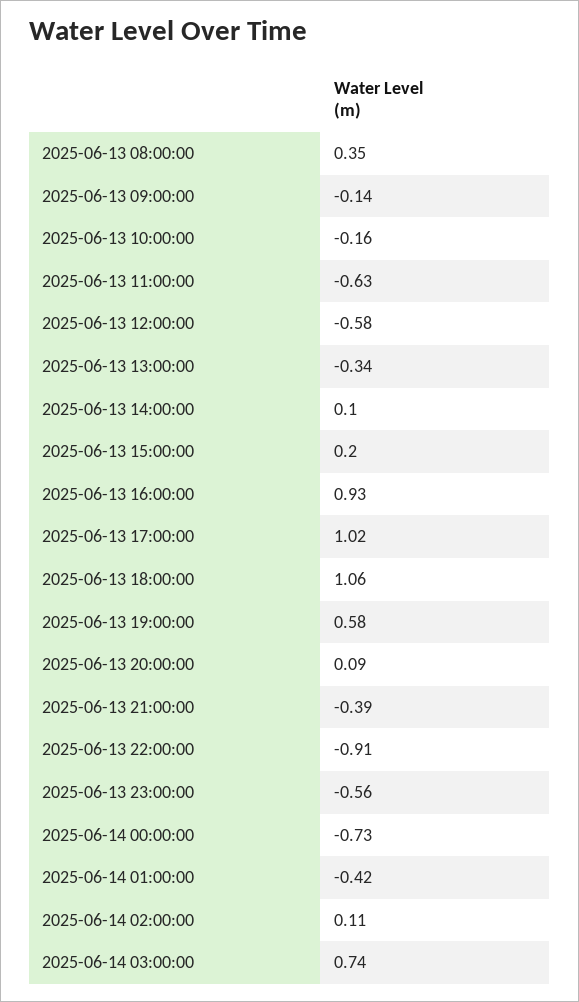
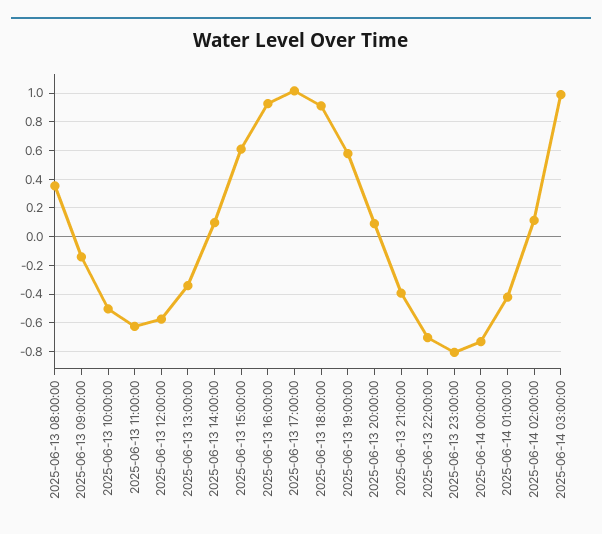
2025-06-13 10:00:00: -0.16 -> -0.5
2025-06-13 15:00:00: 0.2 -> 0.6
2025-06-13 18:00:00: 1.06 -> 0.9
2025-06-13 22:00:00: -0.91 -> -0.7
2025-06-13 23:00:00: -0.56 -> -0.8
2025-06-14 03:00:00: 0.74 -> 1

